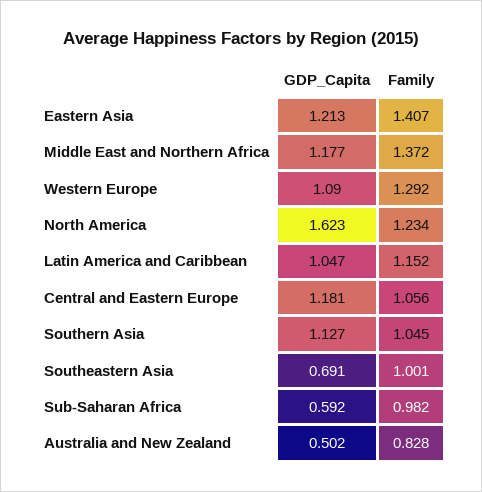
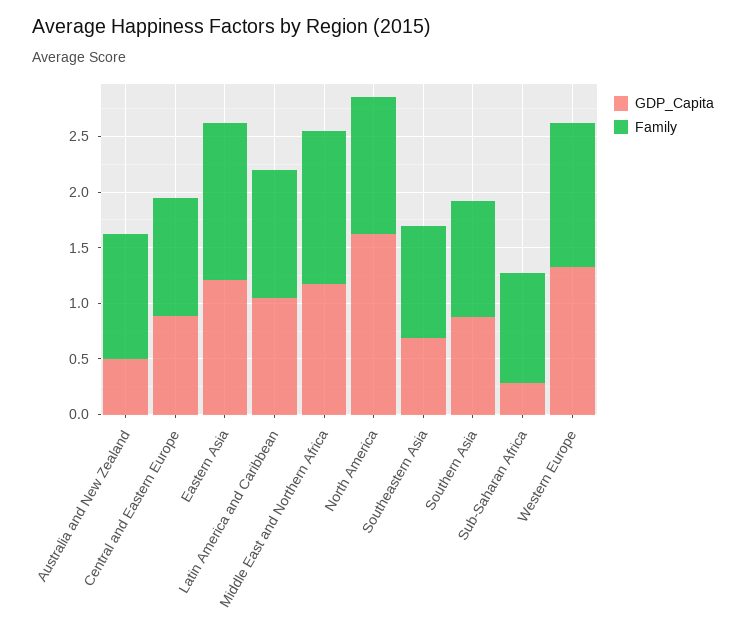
GDP_Capita, Western Europe: 1.09 -> 1.3
GDP_Capita, Central and Eastern Europe: 1.181 -> 0.9
GDP_Capita, Southern Asia: 1.127 -> 0.9
GDP_Capita, Sub-Saharan Africa: 0.592 -> 0.3
Family, Australia and New Zealand: 0.828 -> 1.1

